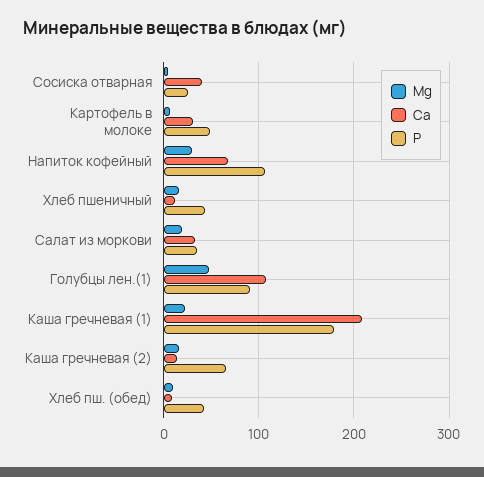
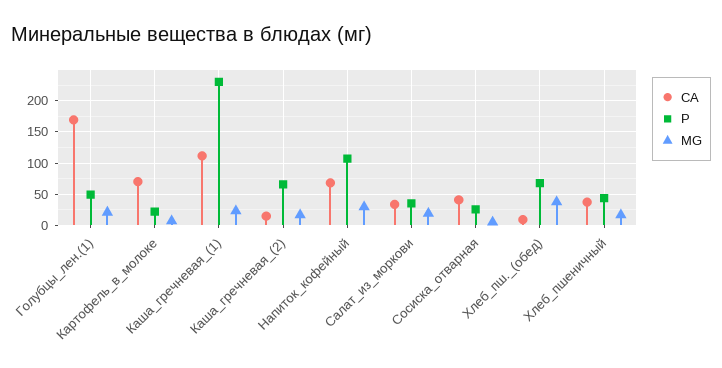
Са, Картофель в молоке: 30 -> 70
Р, Картофель в молоке: 50 -> 20
Са, Хлеб пшеничный: 10 -> 40
Мg, Голубцы лен.(1): 50 -> 20
Са, Голубцы лен.(1): 110 -> 170
Р, Голубцы лен.(1): 90 -> 50
Са, Каша гречневая (1): 210 -> 110
Р, Каша гречневая (1): 180 -> 230
Мg, Хлеб пш. (обед): 10 -> 40
Р, Хлеб пш. (обед): 40 -> 70

